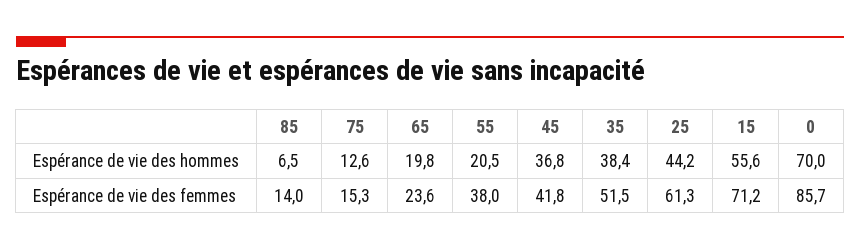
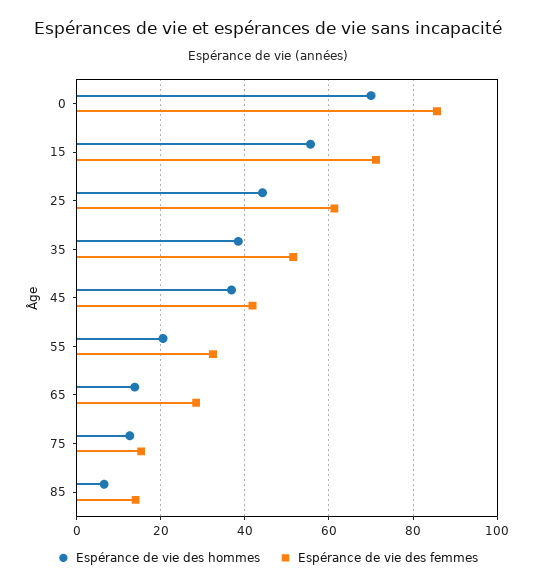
Espérance de vie des hommes, 65: 19.8 -> 14
Espérance de vie des femmes, 65: 23.6 -> 28
Espérance de vie des femmes, 55: 38 -> 32

